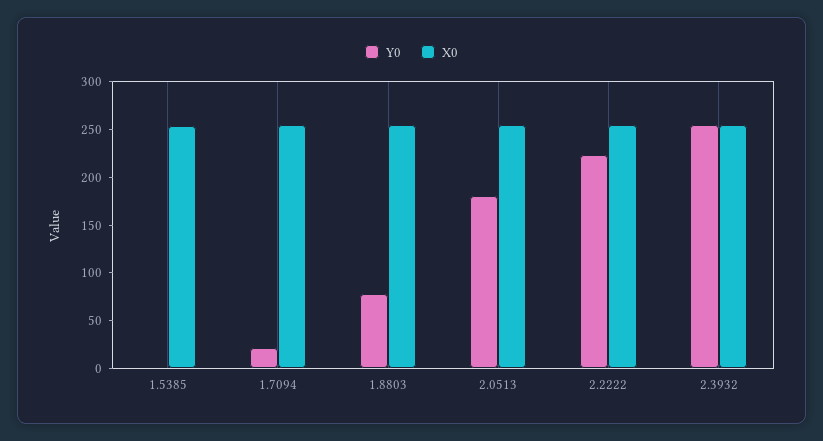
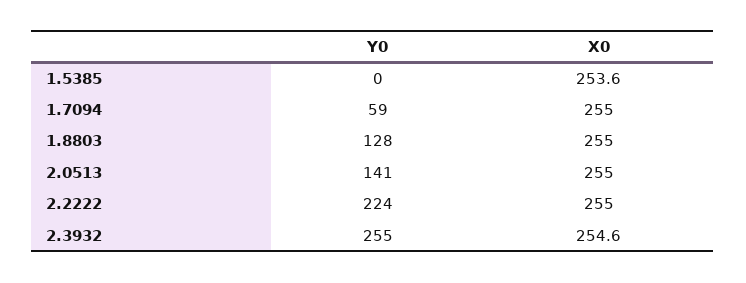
Y0, 1.7094: 20 -> 59
Y0, 1.8803: 80 -> 128
Y0, 2.0513: 180 -> 141

